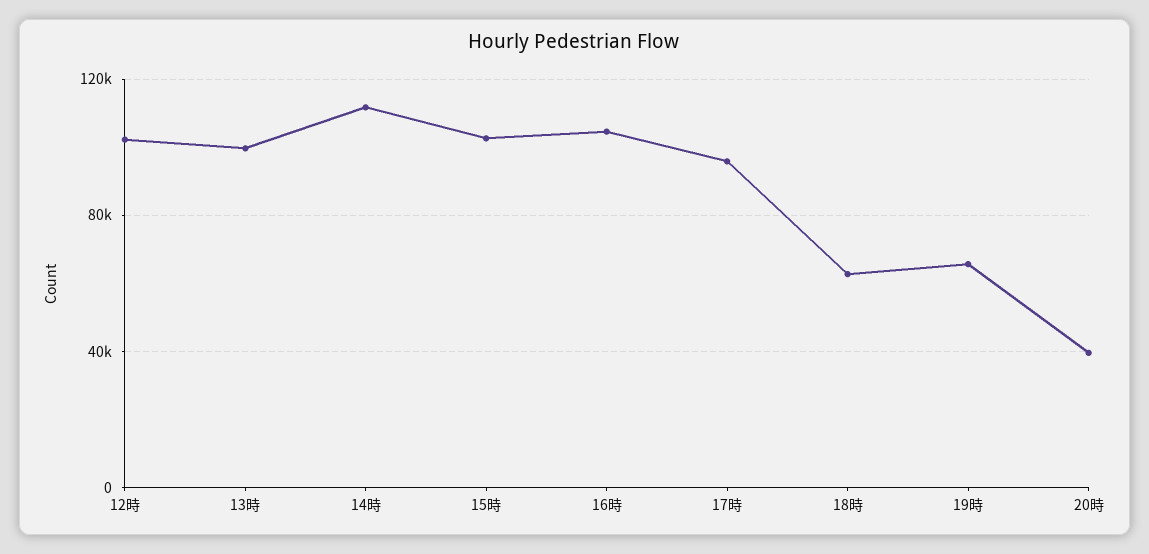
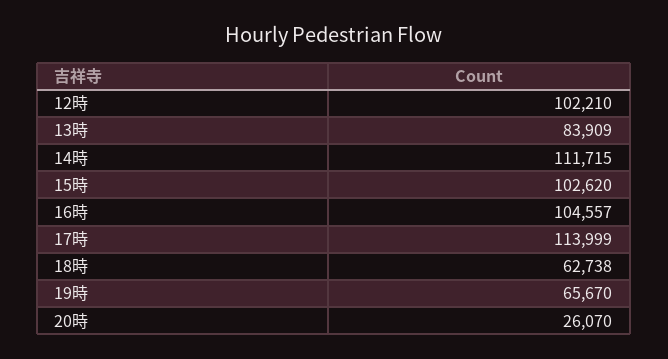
13時: 100000 -> 83909
17時: 95000 -> 113999
20時: 40000 -> 26070

